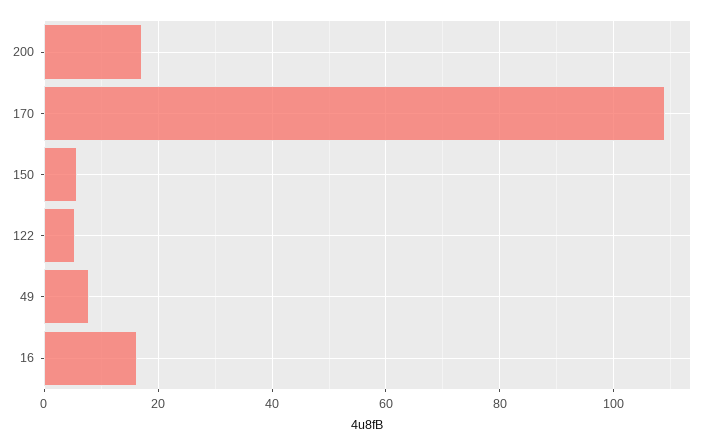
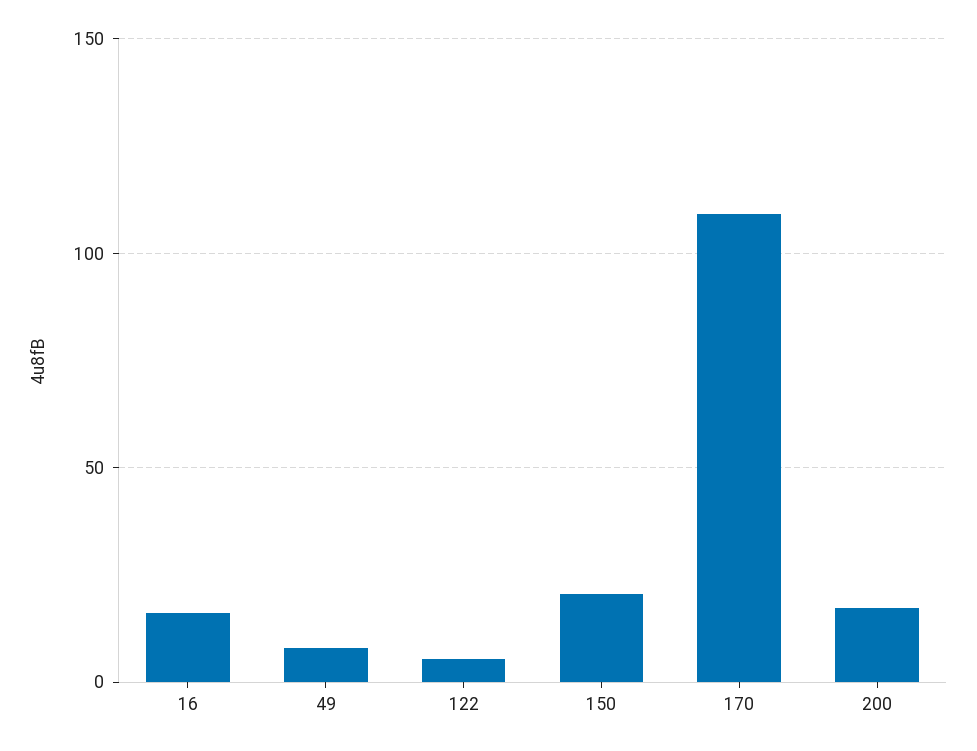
150: 6 -> 20

